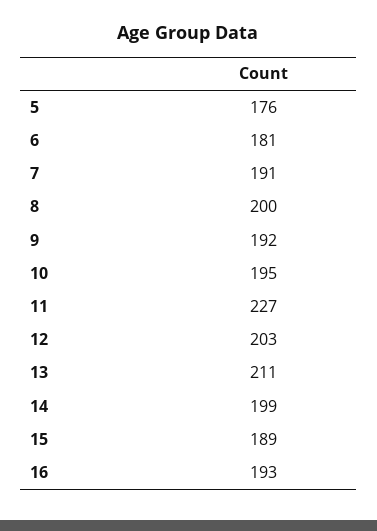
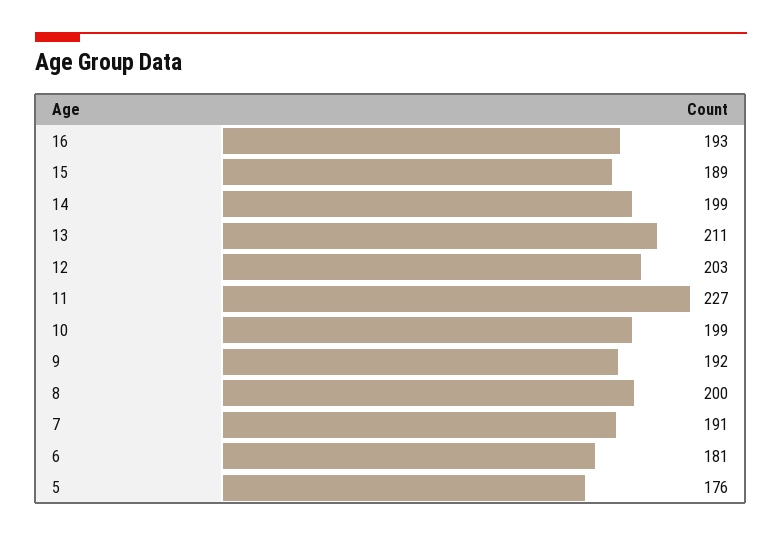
10: 195 -> 199

